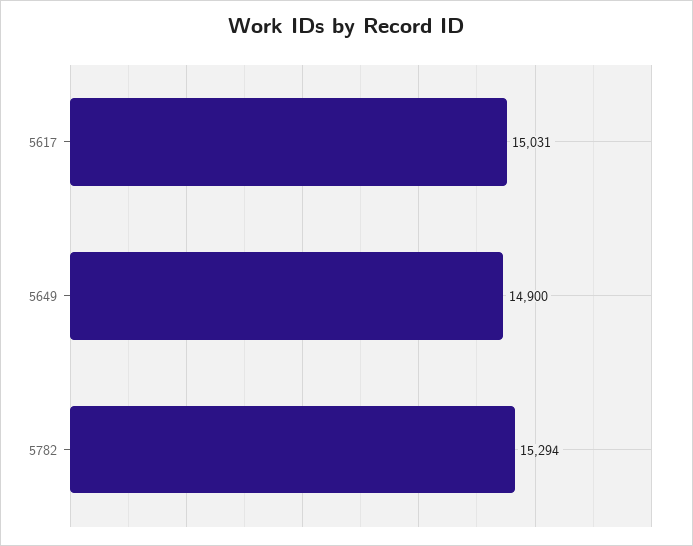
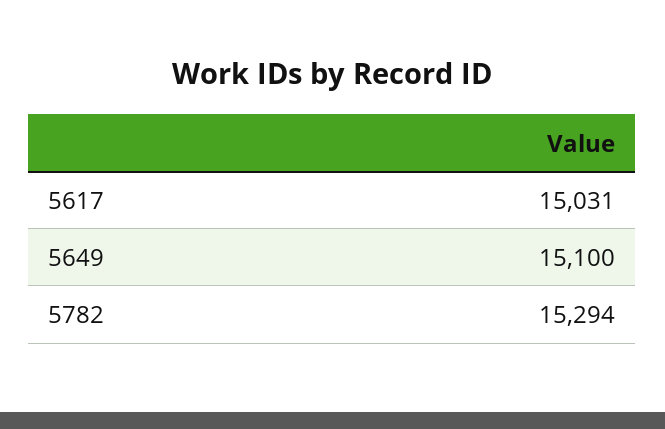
5649: 14900 -> 15100

